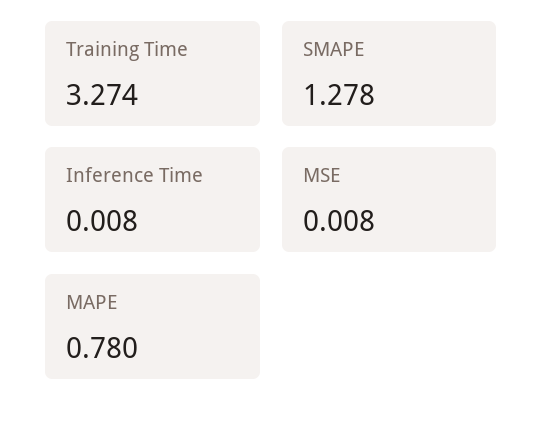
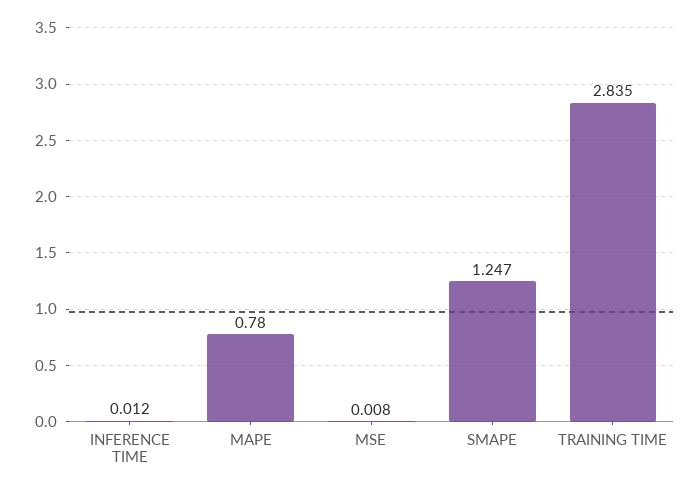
Training Time: 3.274 -> 2.835
SMAPE: 1.278 -> 1.247
Inference Time: 0.008 -> 0.012

